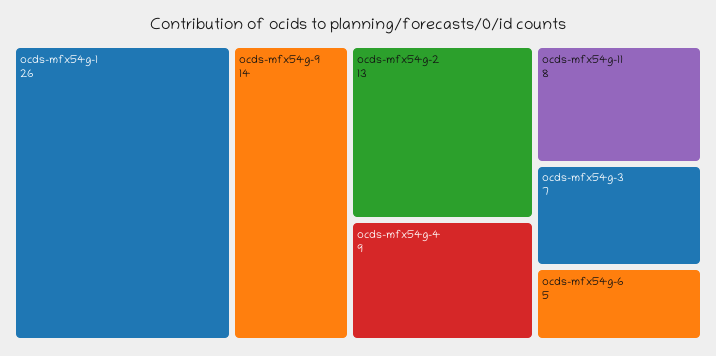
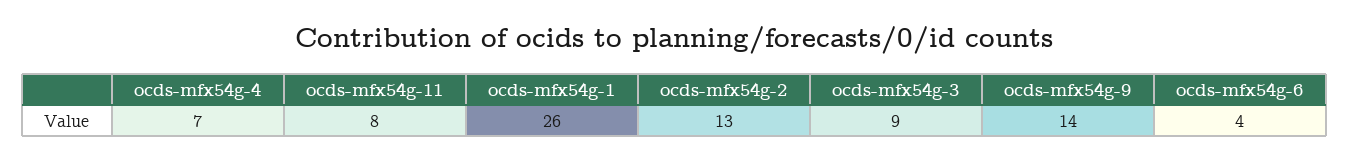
ocds-mfx54g-4: 9 -> 7
ocds-mfx54g-3: 7 -> 9
ocds-mfx54g-6: 5 -> 4

